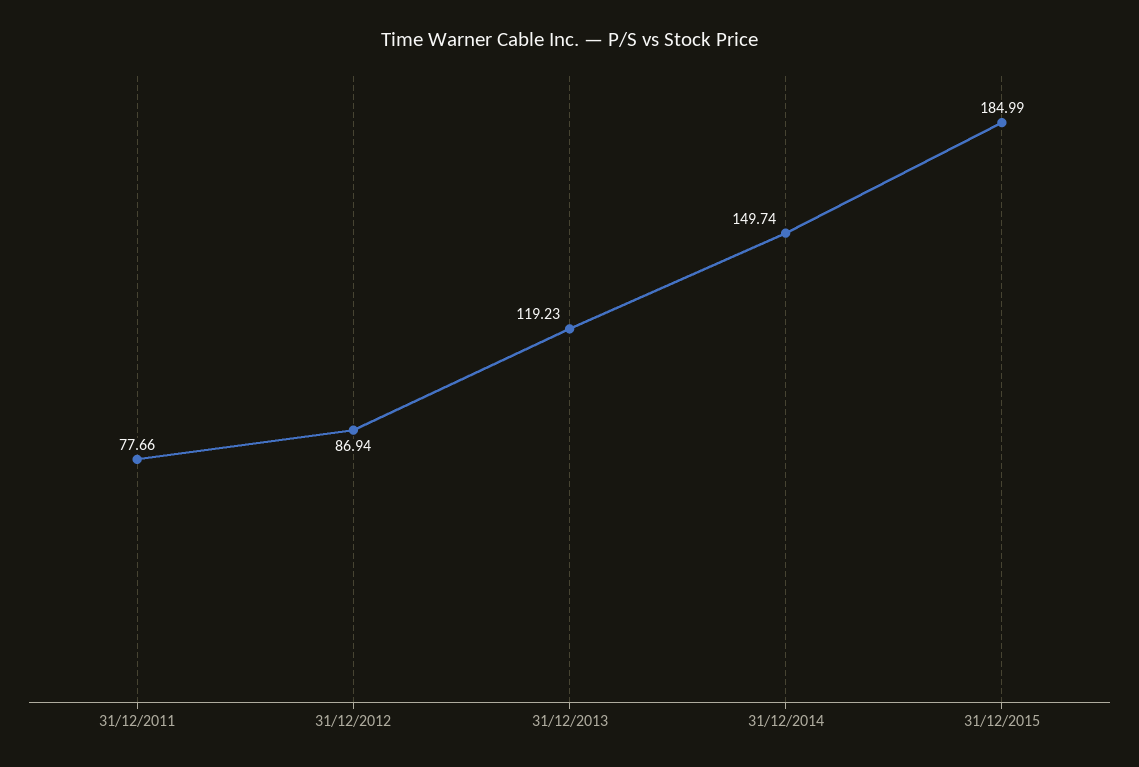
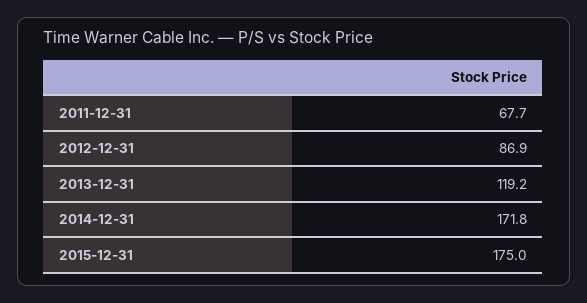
31/12/2011: 77.66 -> 67.7
31/12/2014: 149.74 -> 171.8
31/12/2015: 184.99 -> 175

